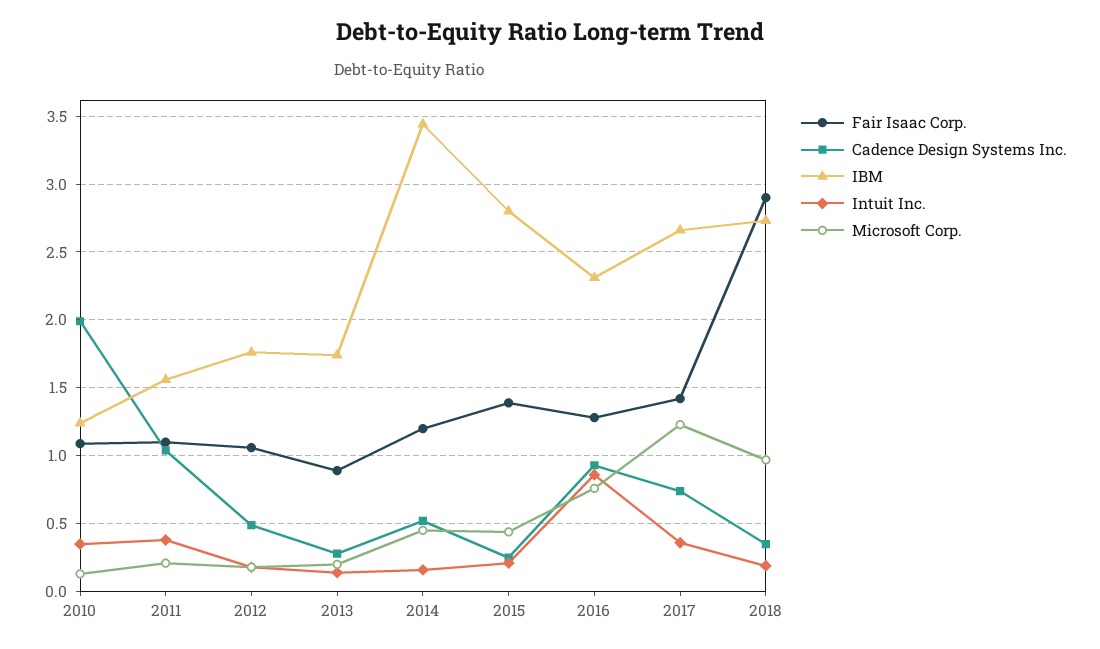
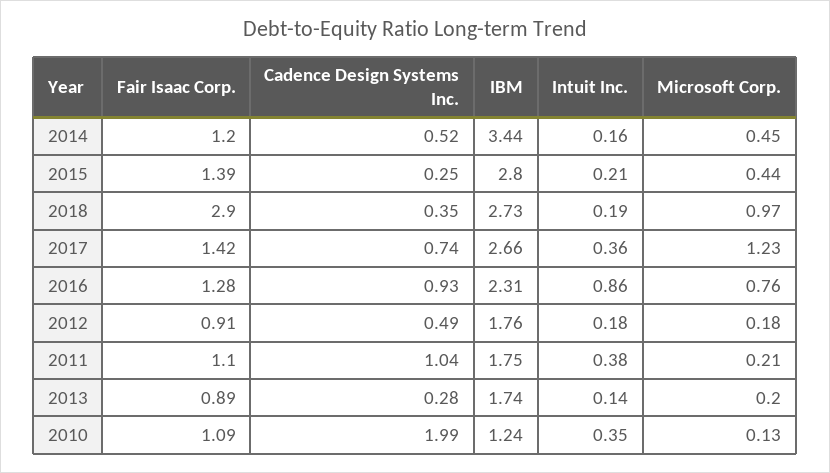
IBM, 2011: 1.55 -> 1.75
Fair Isaac Corp., 2012: 1.05 -> 0.91

